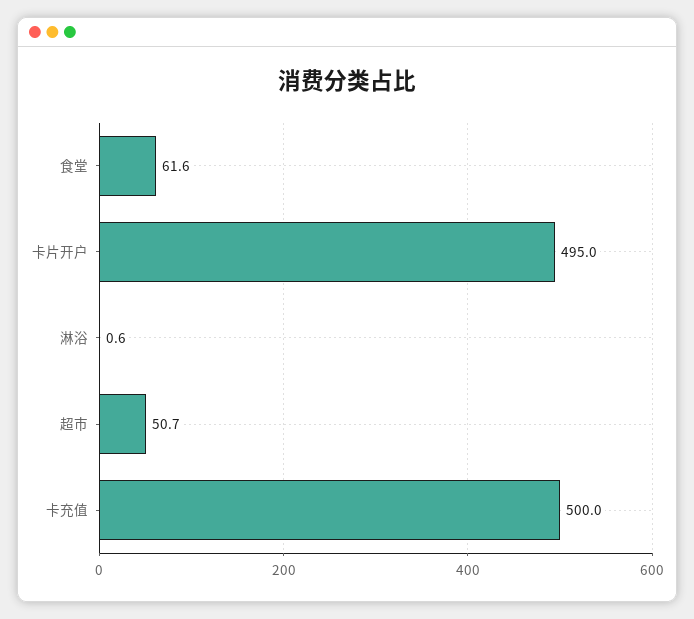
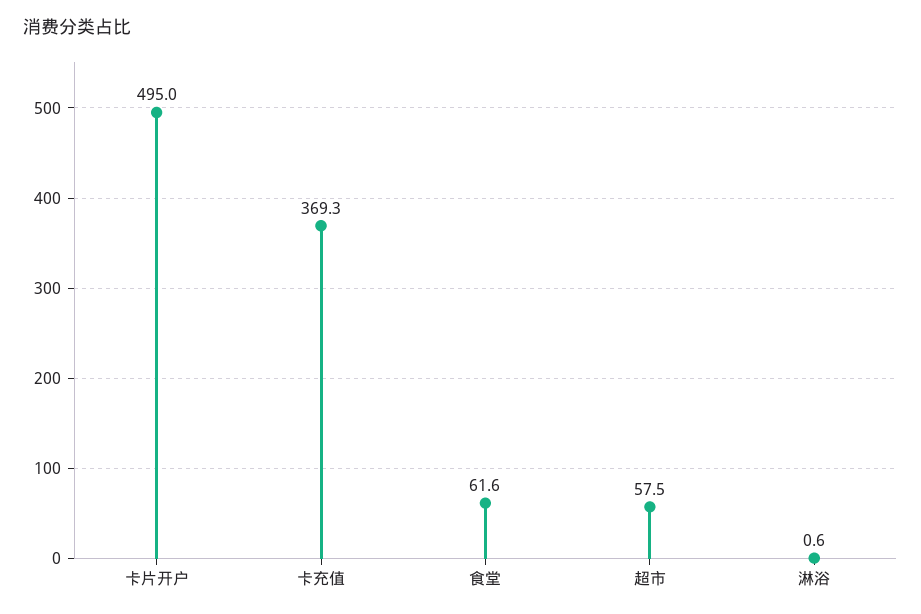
超市: 50.7 -> 57.5
卡充值: 500 -> 369.3

